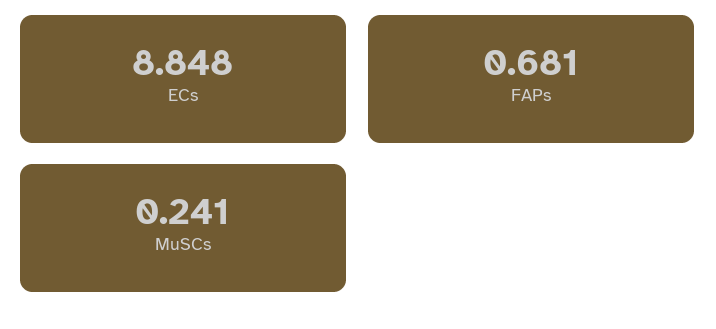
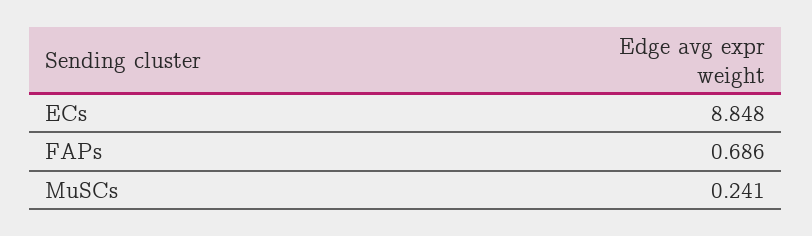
FAPs: 0.681 -> 0.686

